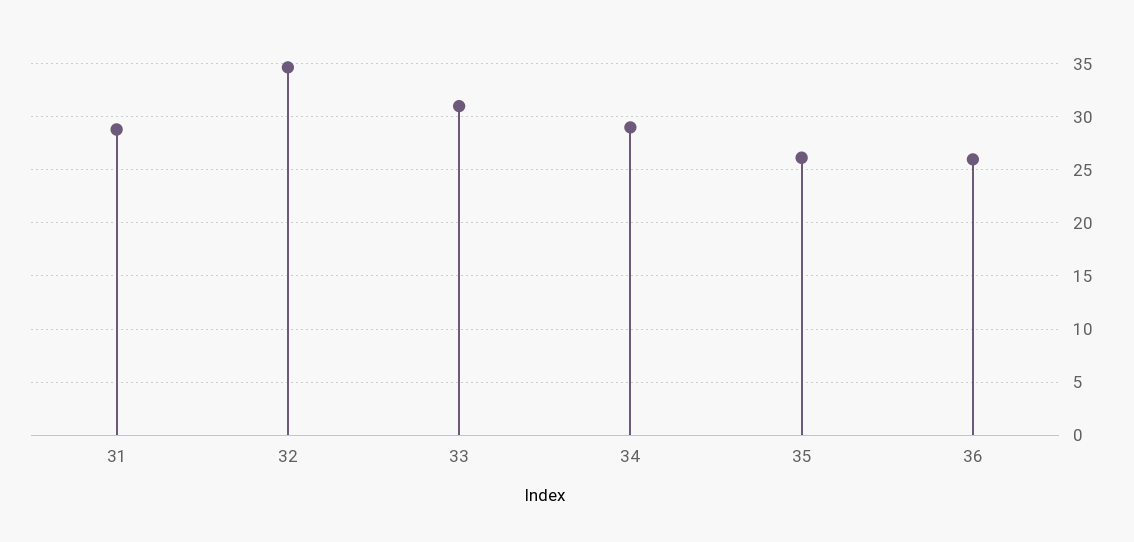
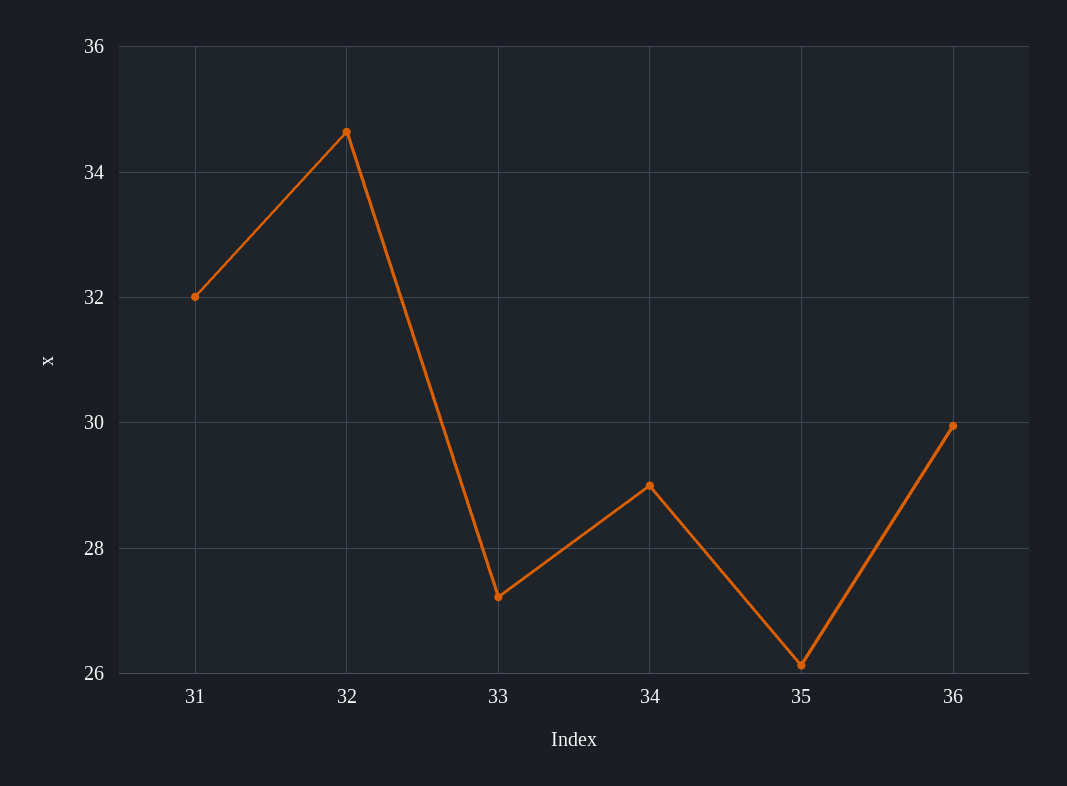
31: 29 -> 32
33: 31 -> 27.2
36: 26 -> 30

